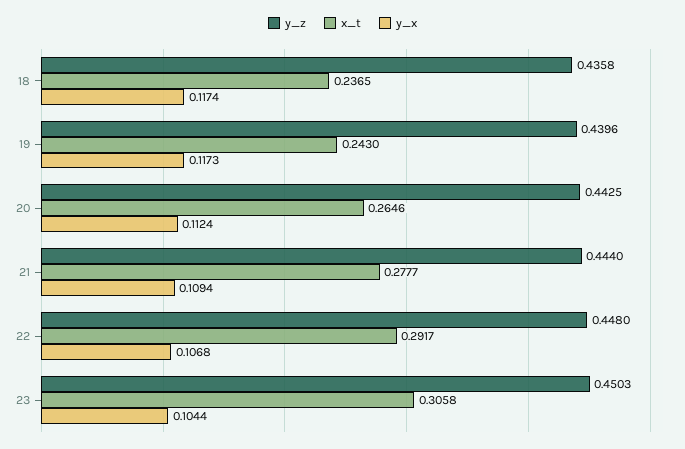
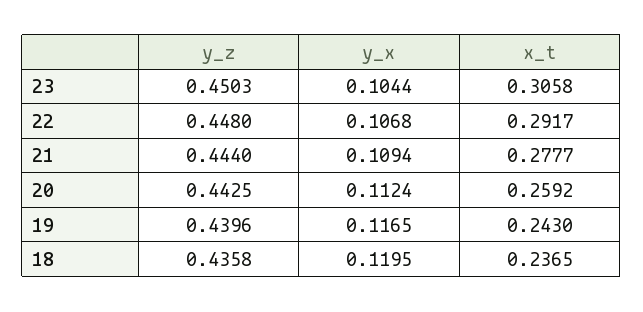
y_x, 18: 0.1174 -> 0.1195
y_x, 19: 0.1173 -> 0.1165
x_t, 20: 0.2646 -> 0.2592

